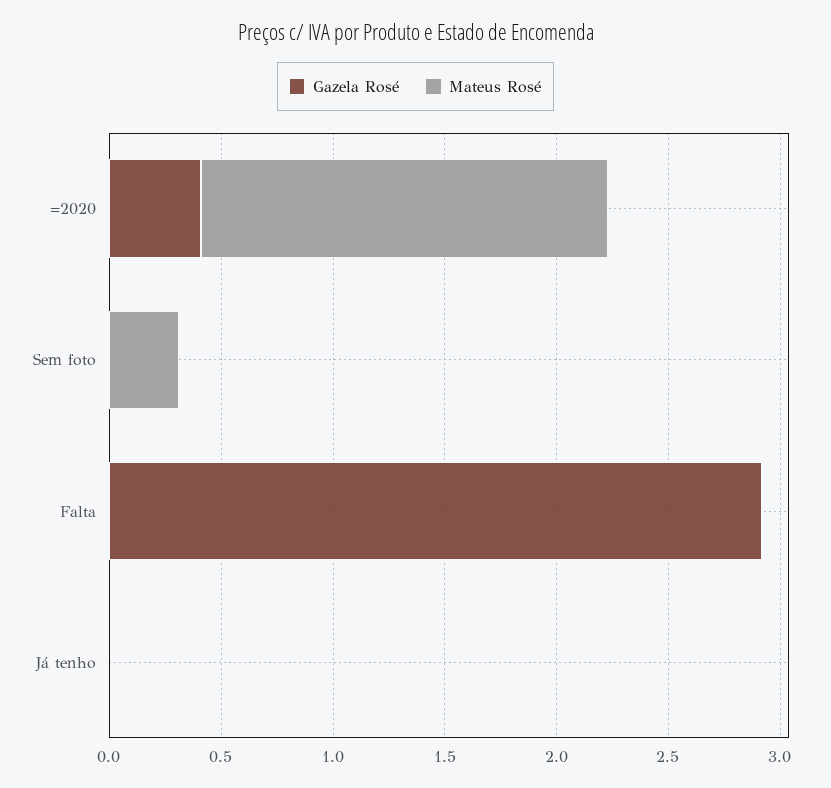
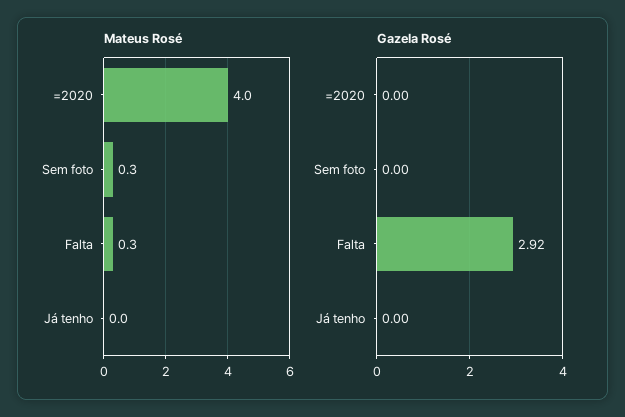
Gazela Rosé, =2020: 0.4 -> 0
Mateus Rosé, =2020: 1.8 -> 4
Mateus Rosé, Falta: 0 -> 0.3

